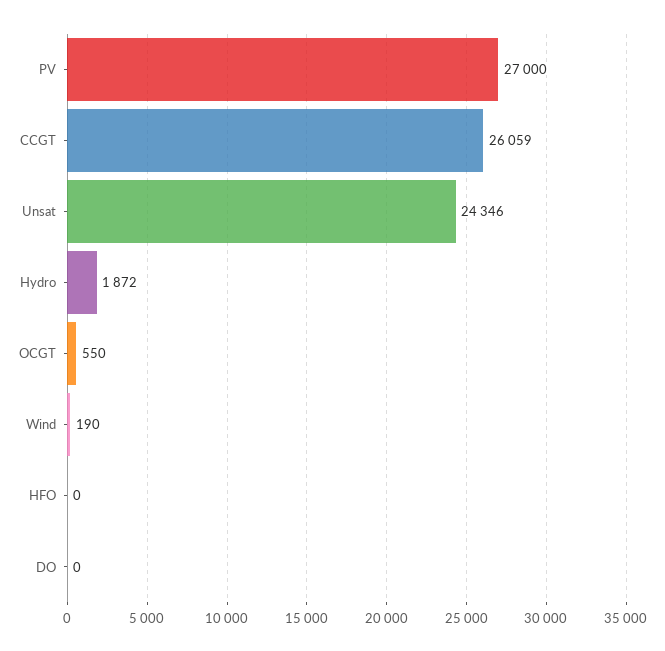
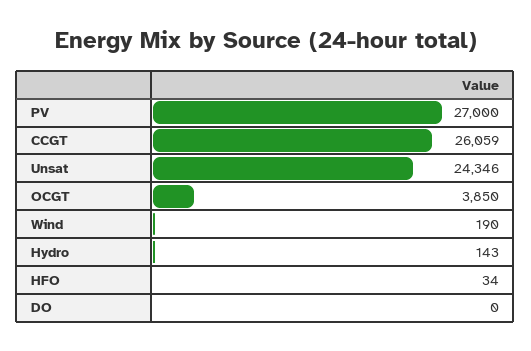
Hydro: 1872 -> 143
OCGT: 550 -> 3850
HFO: 0 -> 34

